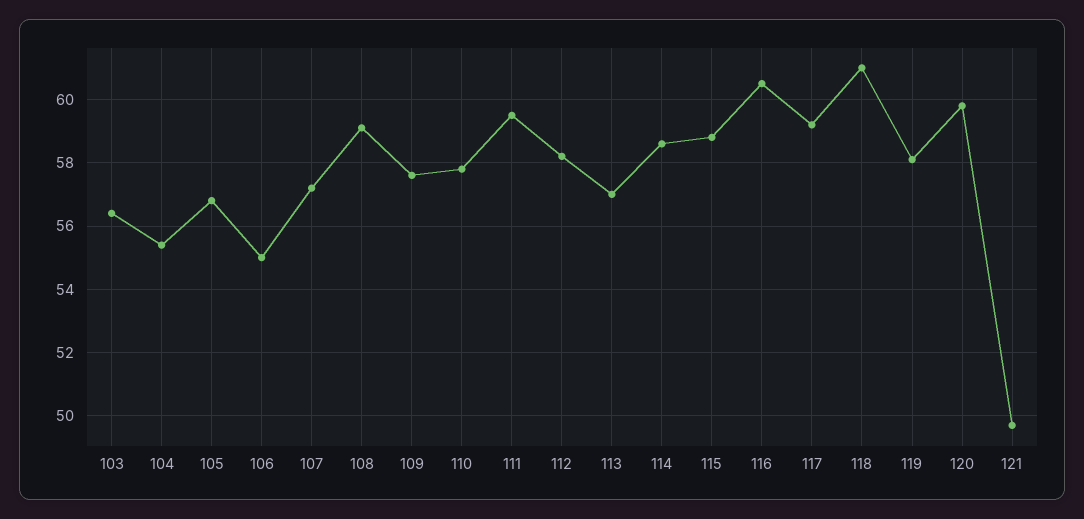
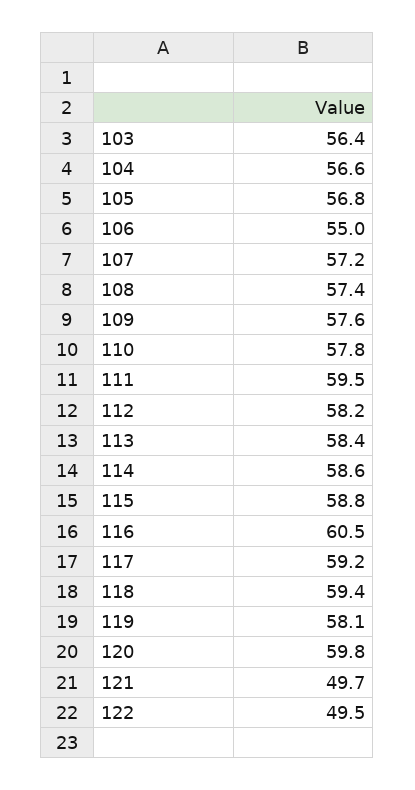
104: 55.5 -> 56.6
108: 59 -> 57.4
113: 57 -> 58.4
118: 61 -> 59.4
122: none -> 49.5

